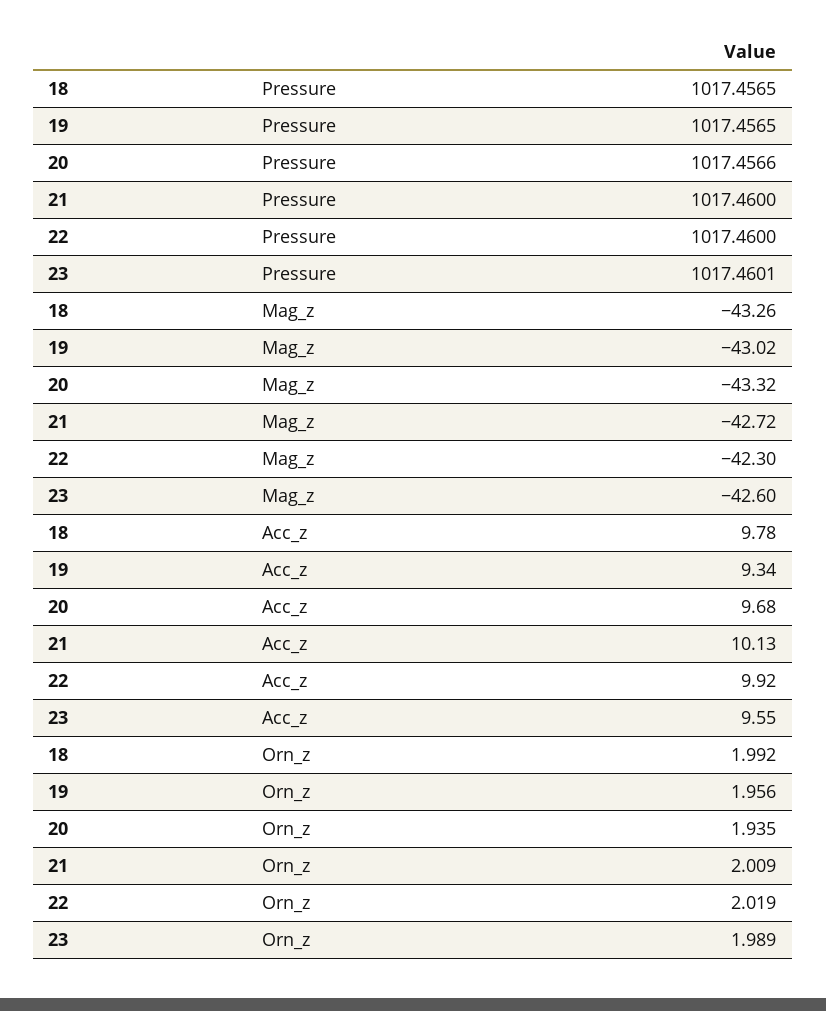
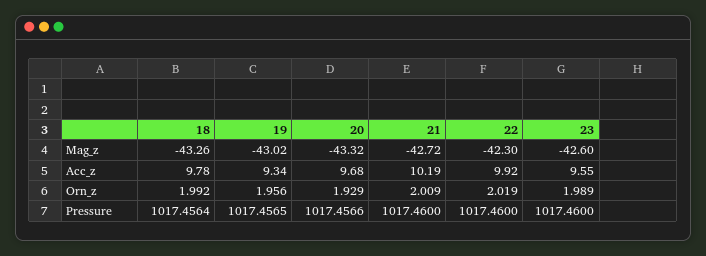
18, Pressure: 1017.4565 -> 1017.4564
23, Pressure: 1017.4601 -> 1017.46
21, Acc_z: 10.13 -> 10.19
20, Orn_z: 1.935 -> 1.929

